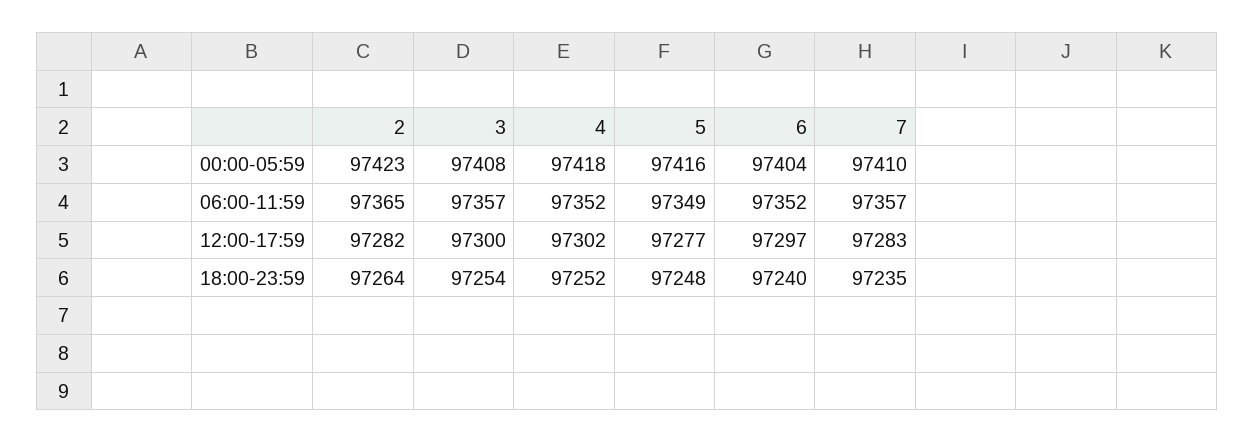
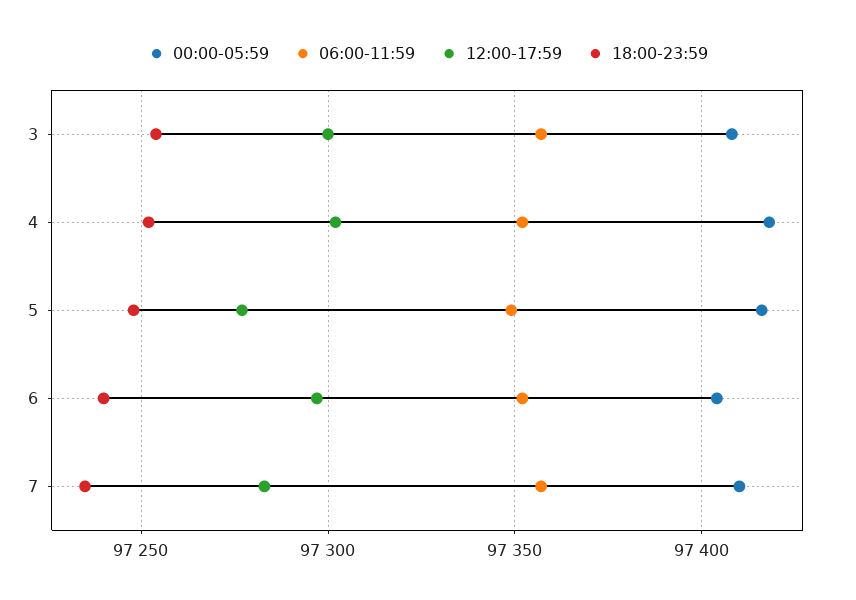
00:00-05:59, 2: 97423 -> none
06:00-11:59, 2: 97365 -> none
12:00-17:59, 2: 97282 -> none
18:00-23:59, 2: 97264 -> none

